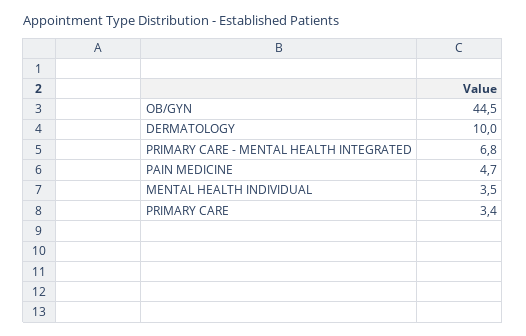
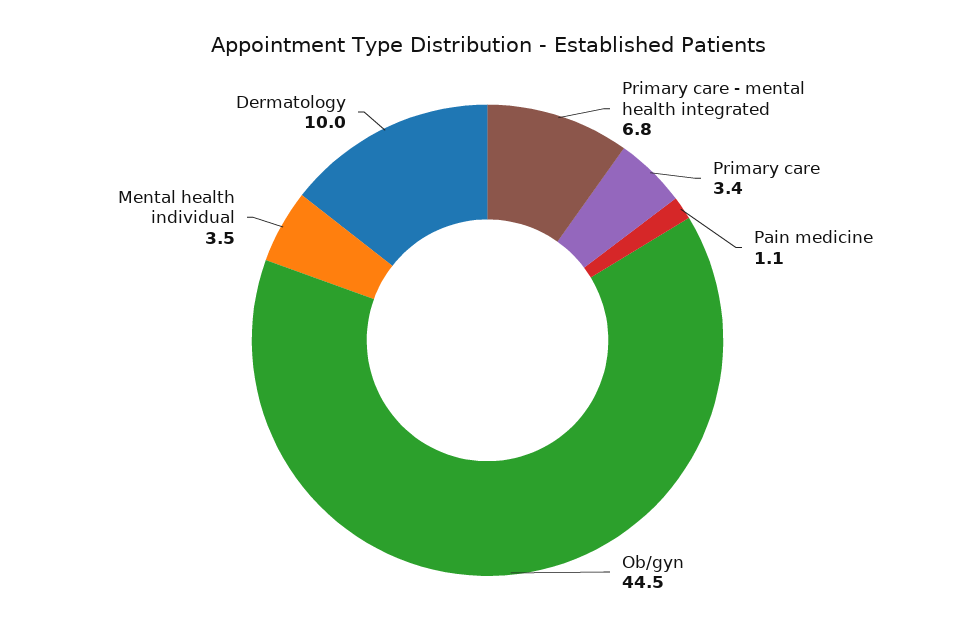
PAIN MEDICINE: 4.7 -> 1.1

